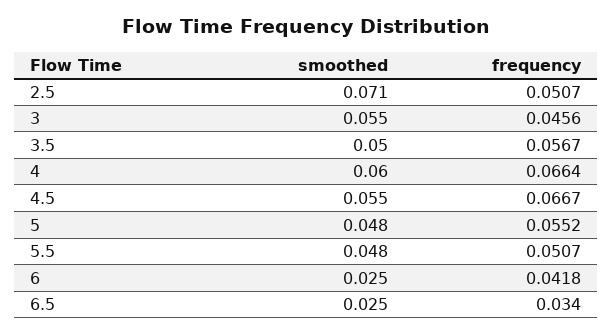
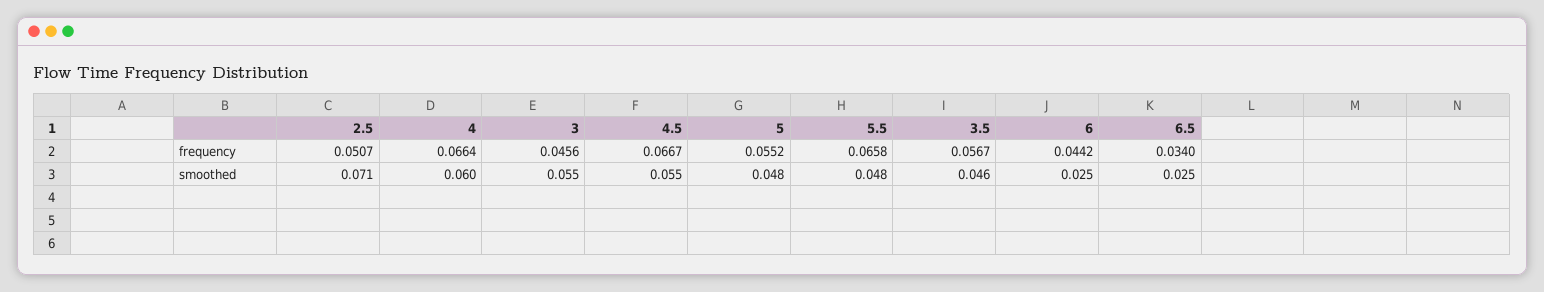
smoothed, 3.5: 0.05 -> 0.046
frequency, 5.5: 0.0507 -> 0.0658
frequency, 6: 0.0418 -> 0.0442

